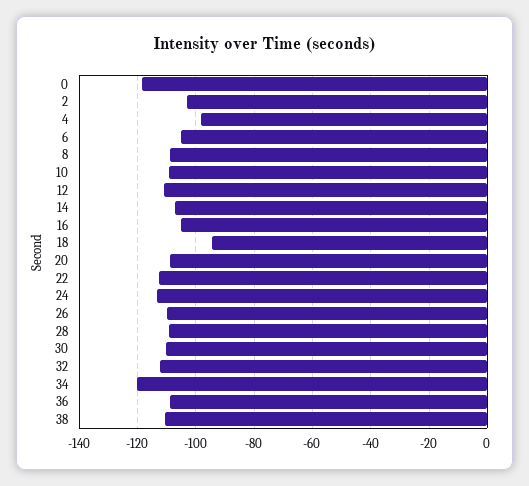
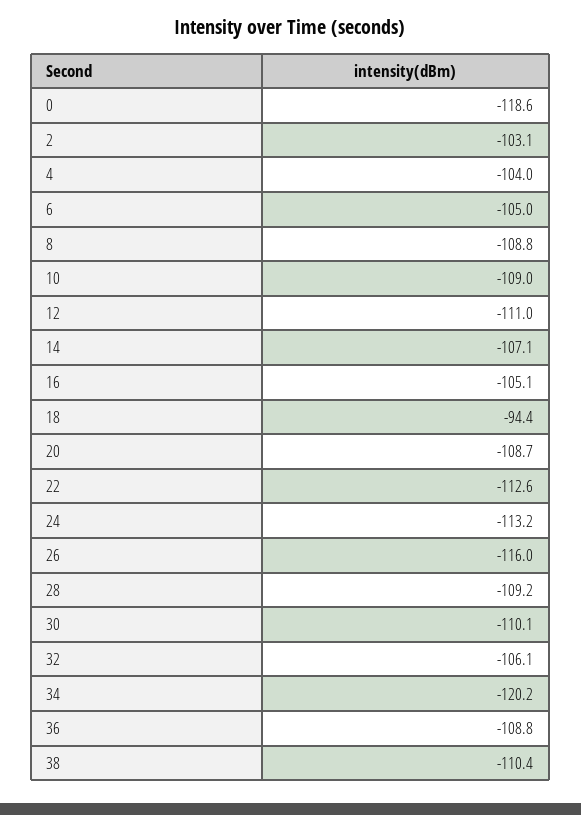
4: -97.5 -> -104
26: -110 -> -116
32: -112.5 -> -106.1

